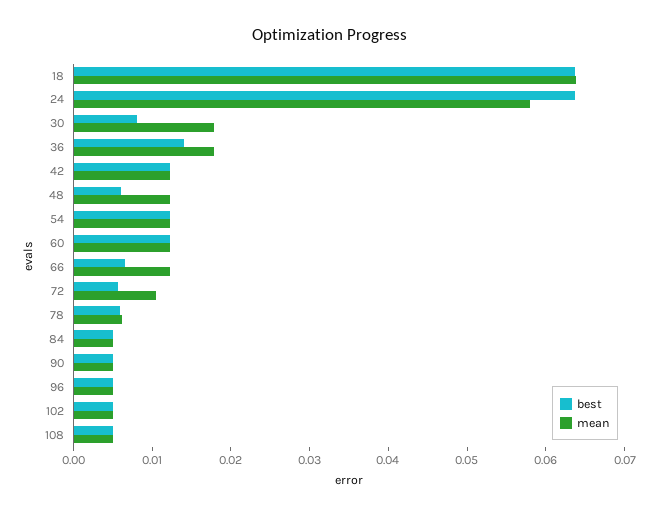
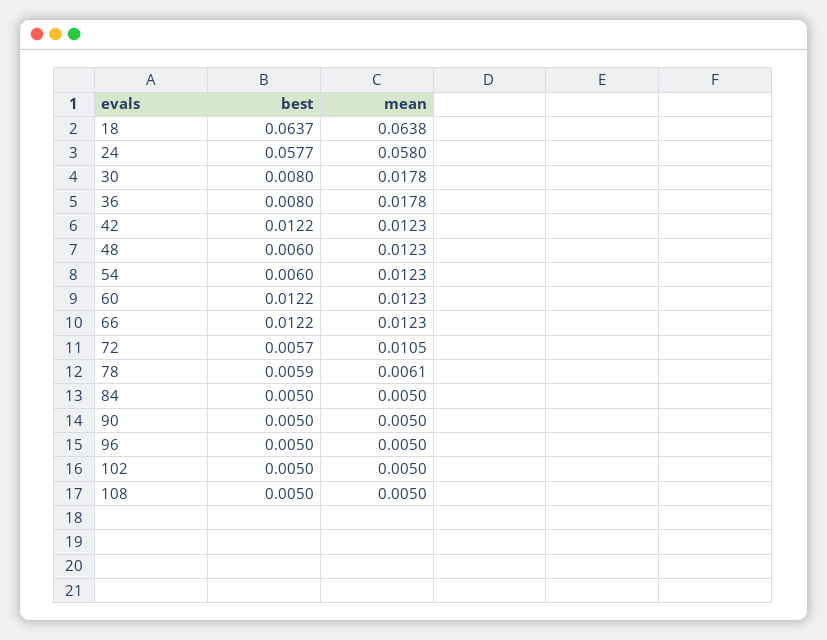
best, 24: 0.064 -> 0.0577
best, 36: 0.014 -> 0.008
best, 54: 0.012 -> 0.006
best, 66: 0.006 -> 0.0122

